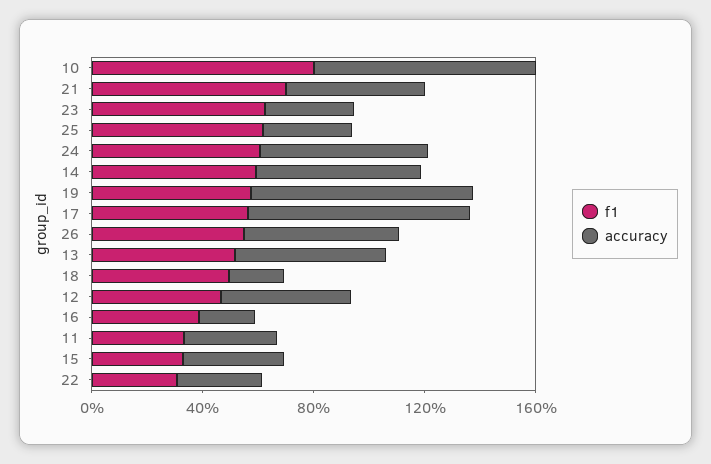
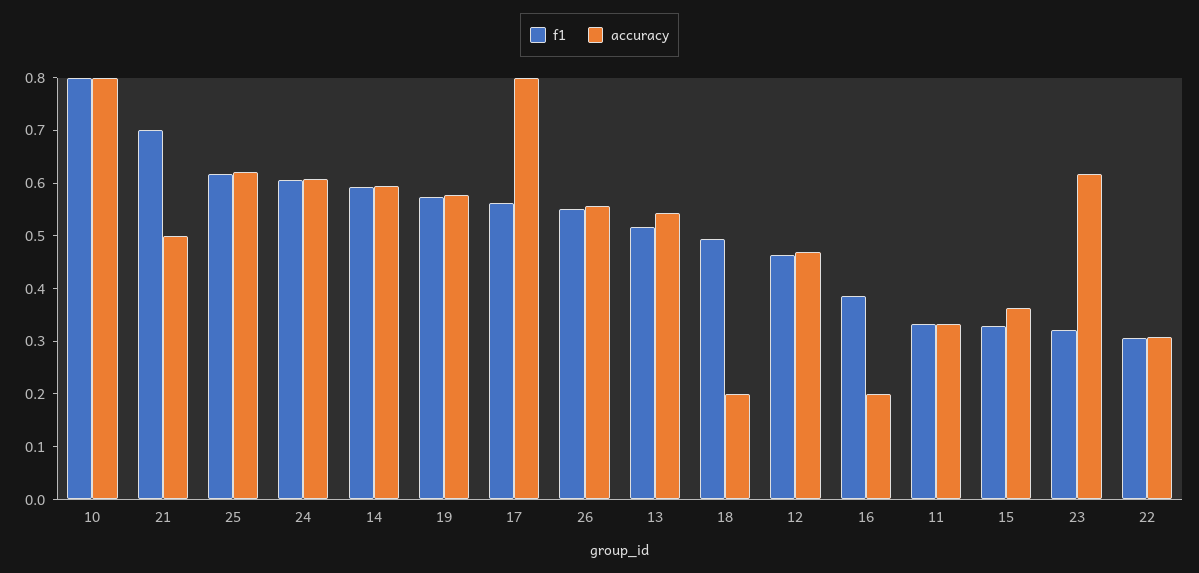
f1, 23: 0.6 -> 0.32
accuracy, 23: 0.3 -> 0.62
accuracy, 25: 0.3 -> 0.62
accuracy, 19: 0.8 -> 0.58

